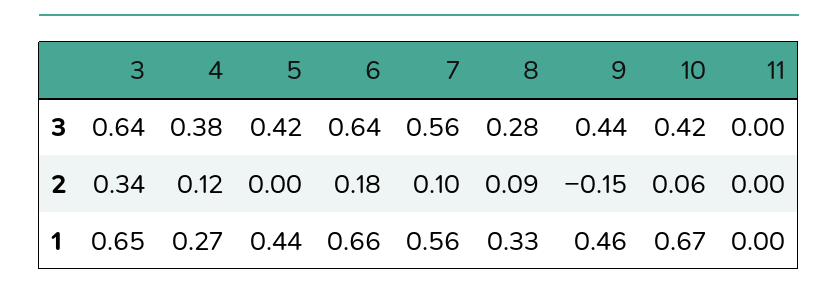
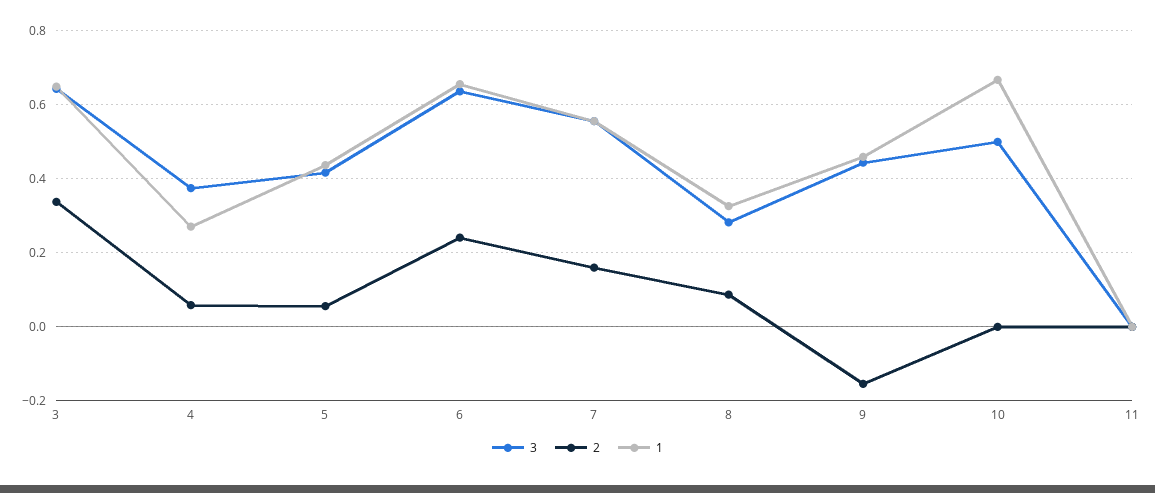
3, 10: 0.42 -> 0.5
2, 4: 0.12 -> 0.06
2, 5: 0 -> 0.06
2, 6: 0.18 -> 0.24
2, 7: 0.1 -> 0.16
2, 10: 0.06 -> 0

